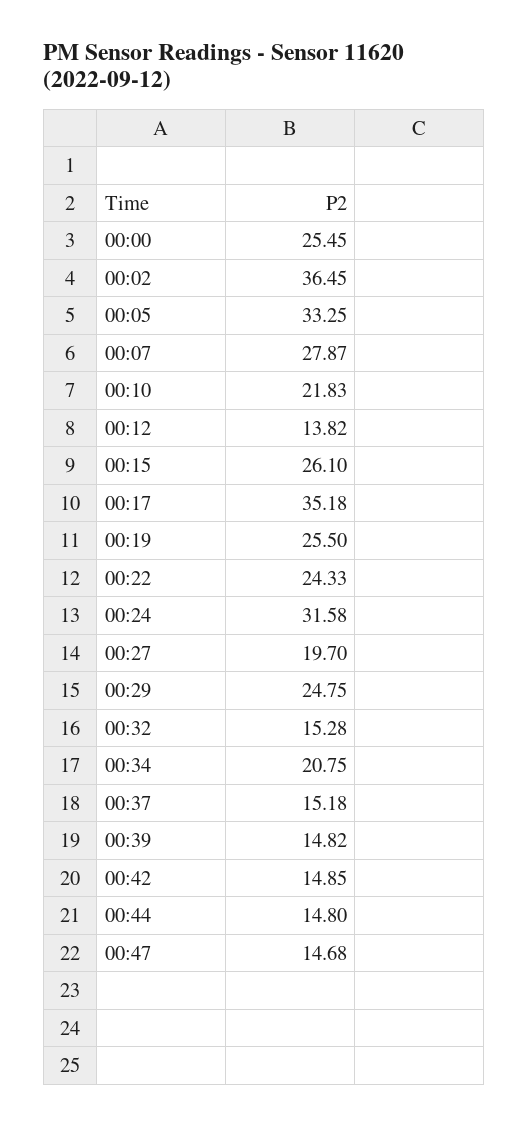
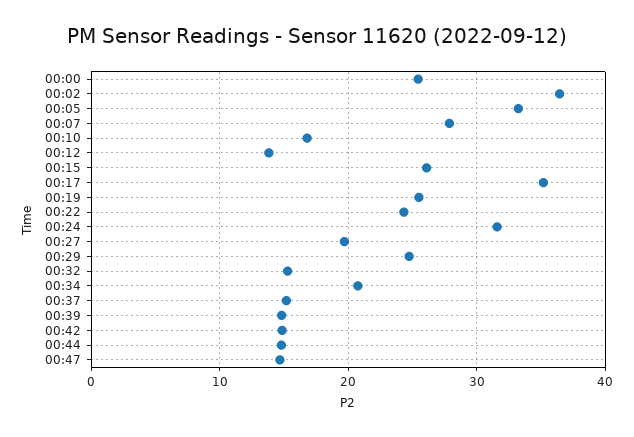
00:10: 21.83 -> 17

